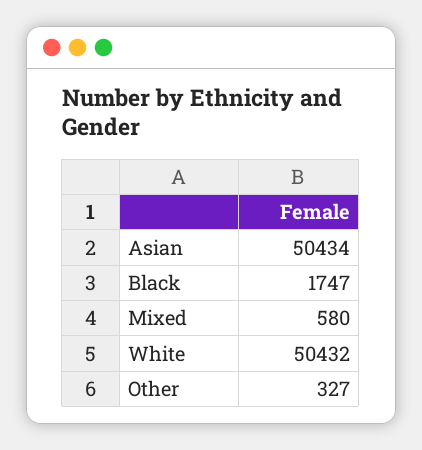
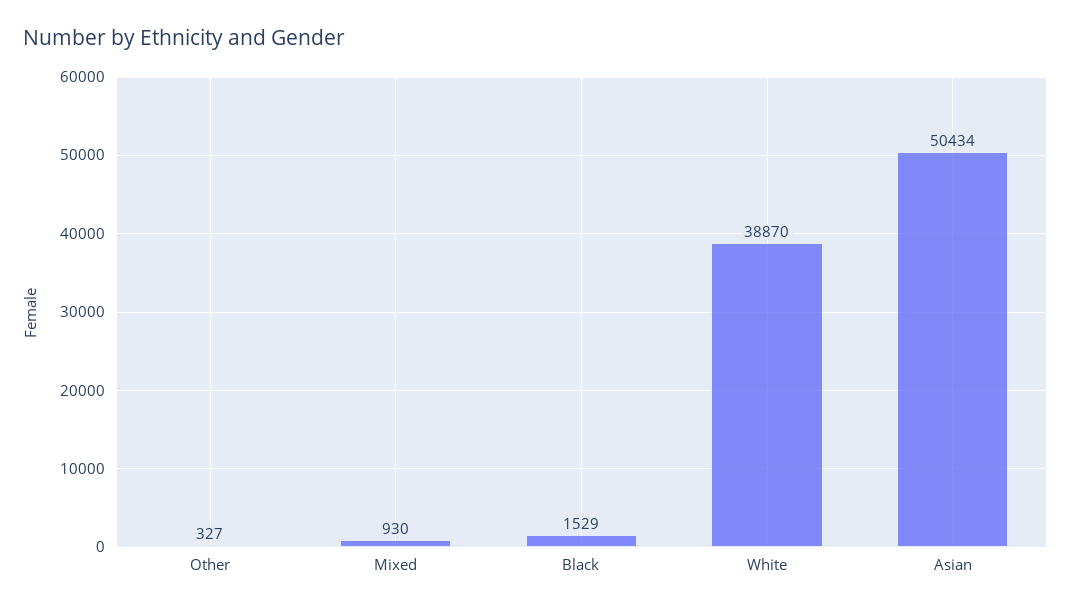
Black: 1747 -> 1529
Mixed: 580 -> 930
White: 50432 -> 38870

